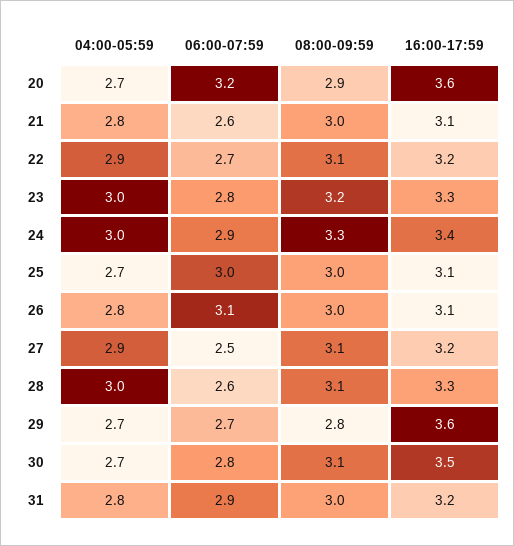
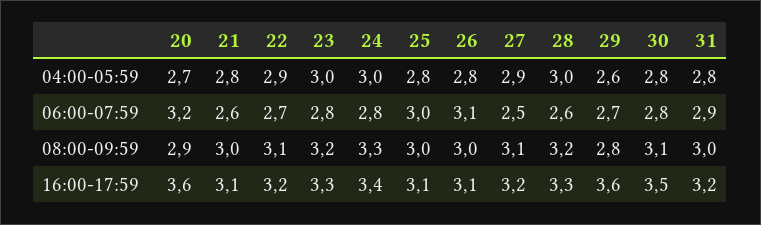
06:00-07:59, 24: 2.9 -> 2.8
04:00-05:59, 25: 2.7 -> 2.8
08:00-09:59, 28: 3.1 -> 3.2
04:00-05:59, 29: 2.7 -> 2.6
04:00-05:59, 30: 2.7 -> 2.8

